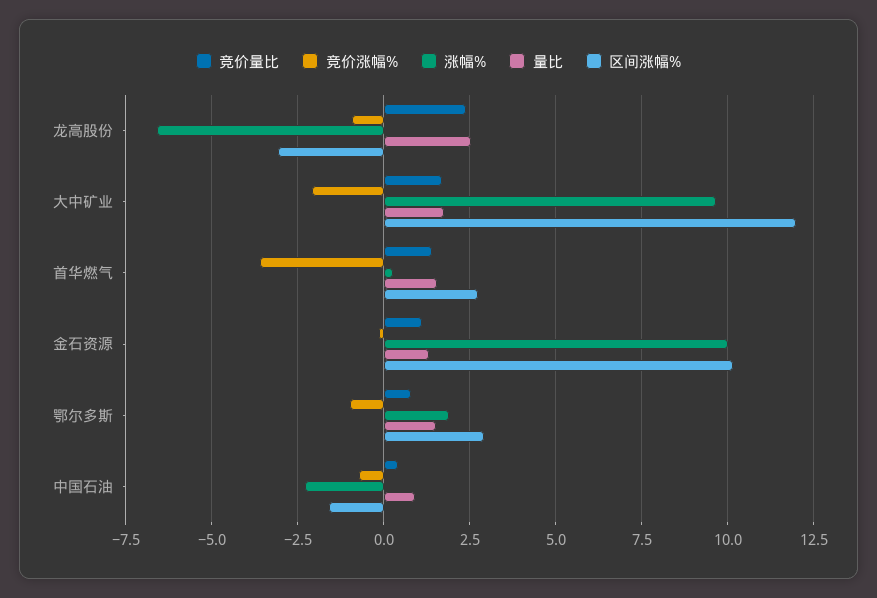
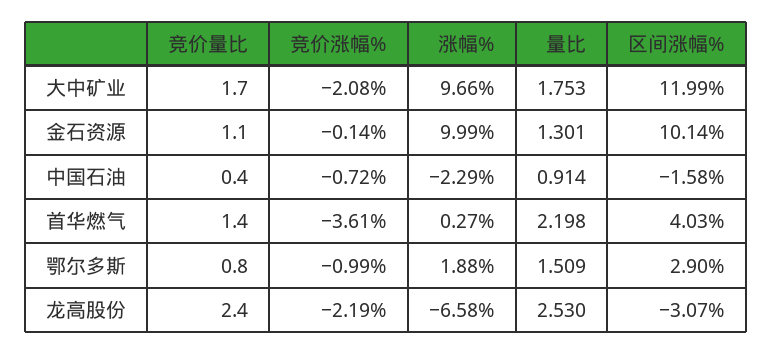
竞价涨幅%, 龙高股份: -1 -> -2.19
量比, 首华燃气: 1.5 -> 2.198
区间涨幅%, 首华燃气: 2.75 -> 4.03

